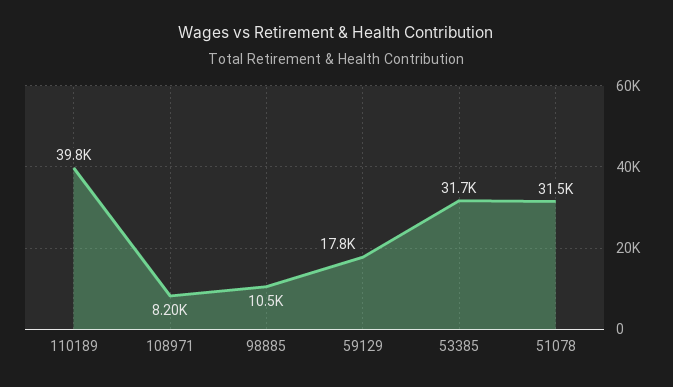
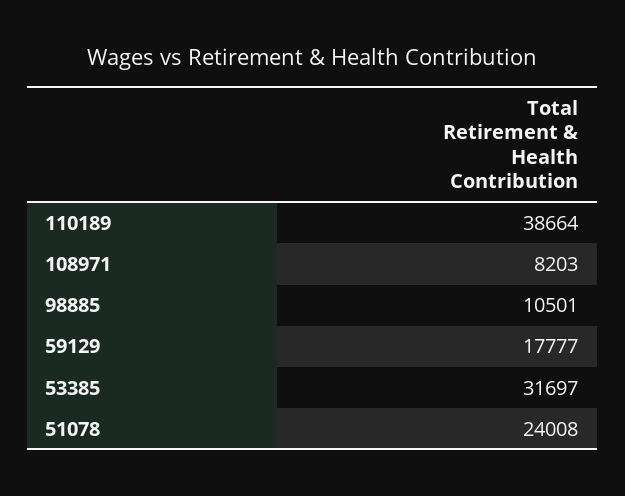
110189: 39800 -> 38664
51078: 31500 -> 24008

